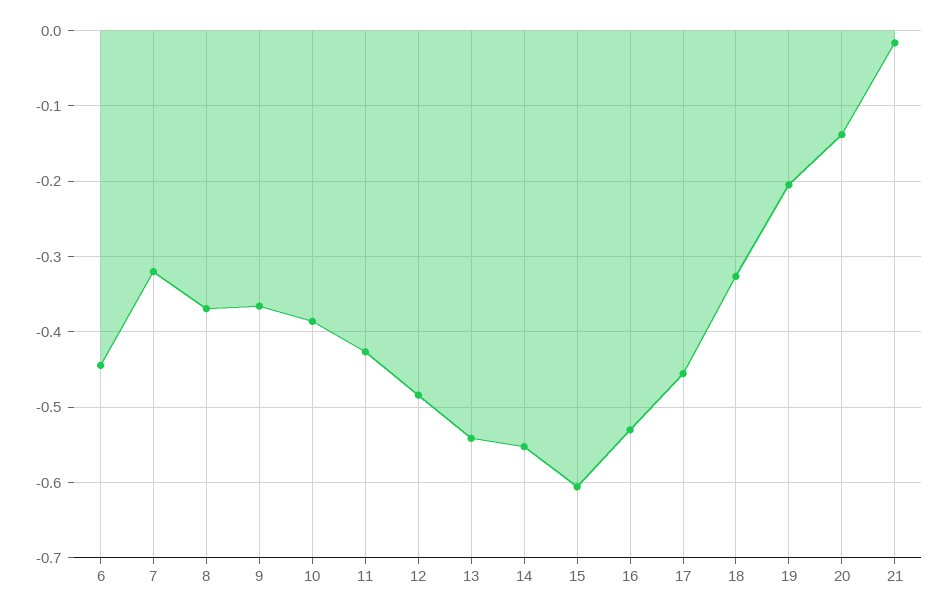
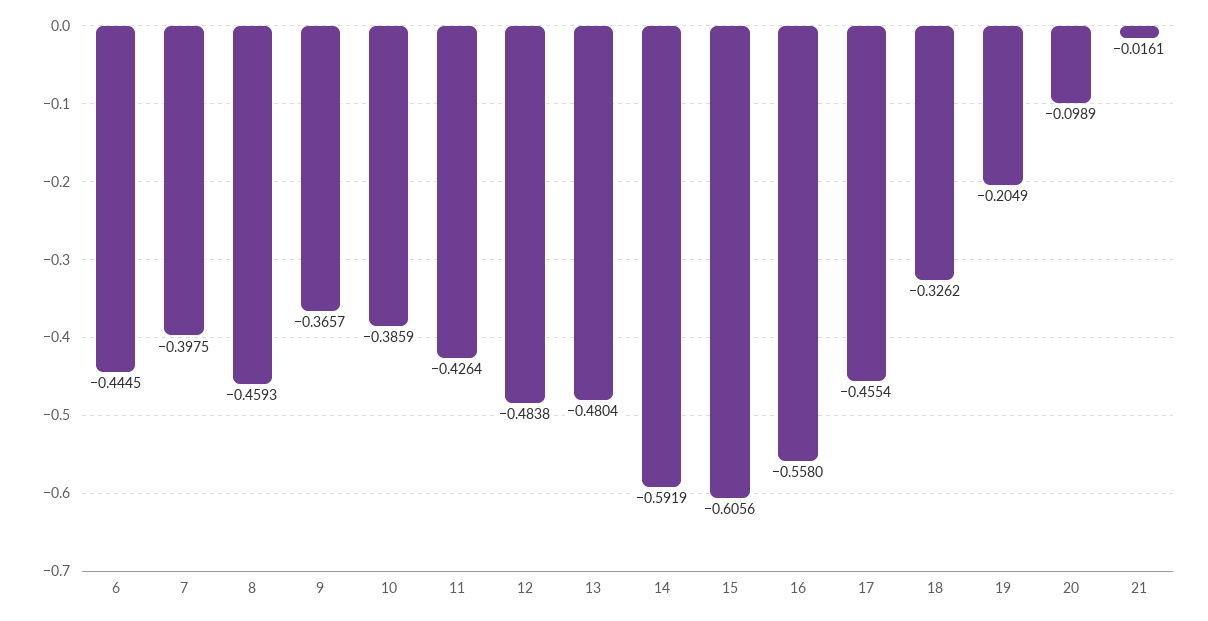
7: -0.32 -> -0.3975
8: -0.37 -> -0.4593
13: -0.54 -> -0.4804
14: -0.55 -> -0.5919
16: -0.53 -> -0.558
20: -0.14 -> -0.0989

